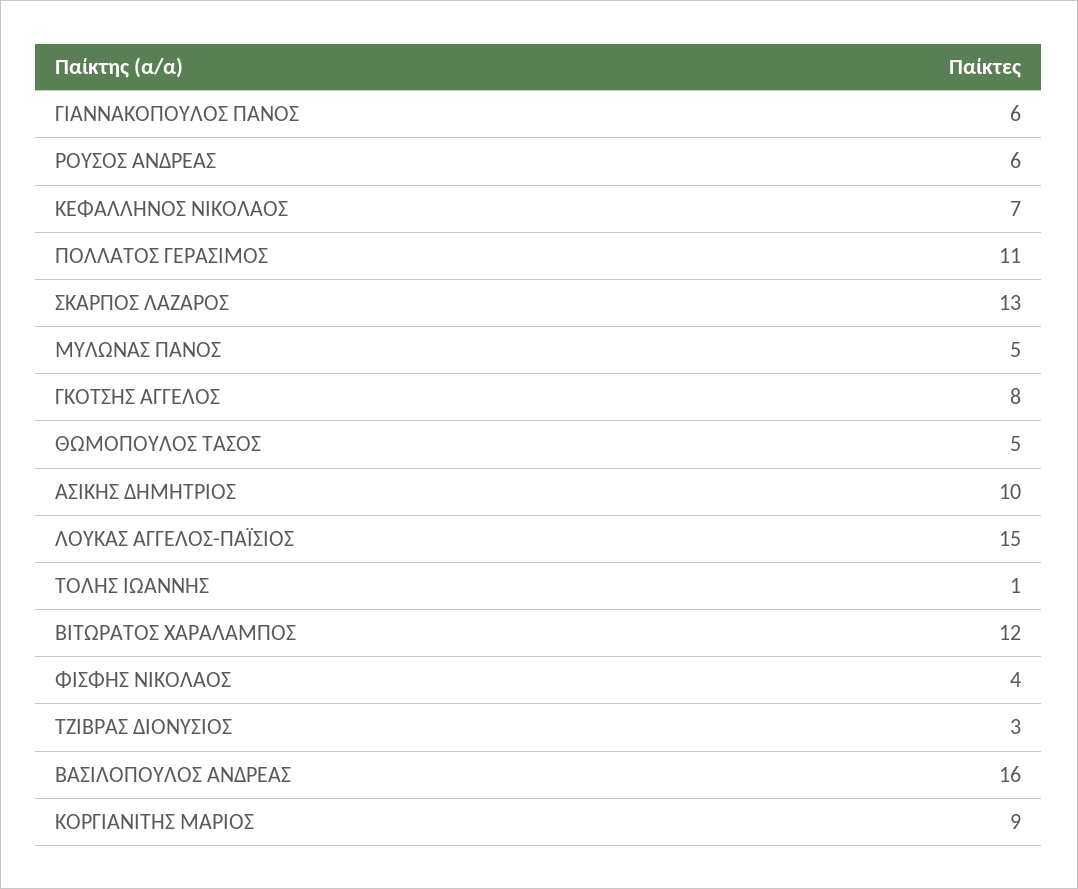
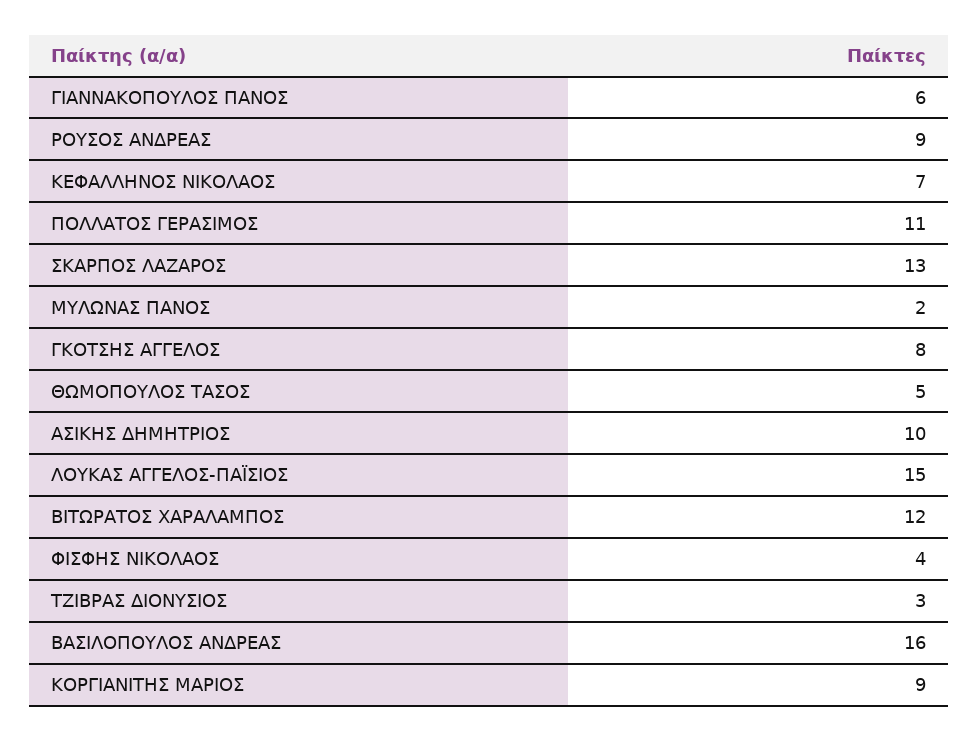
ΡΟΥΣΟΣ ΑΝΔΡΕΑΣ: 6 -> 9
ΜΥΛΩΝΑΣ ΠΑΝΟΣ: 5 -> 2
ΤΟΛΗΣ ΙΩΑΝΝΗΣ: 1 -> none

